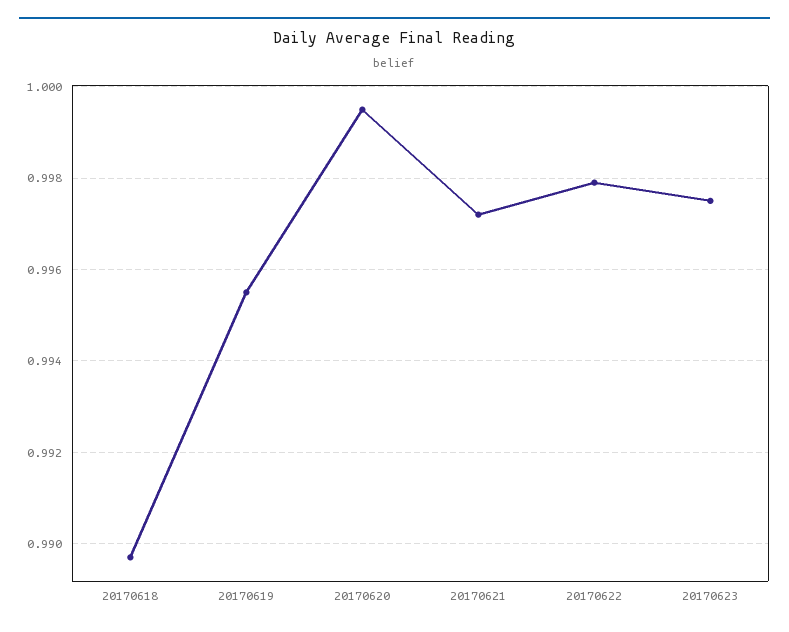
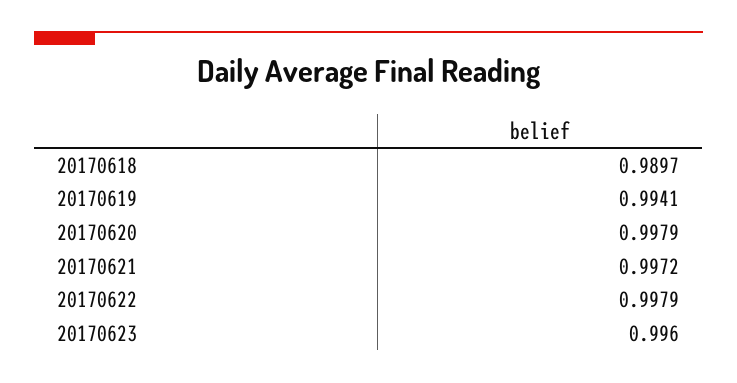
20170619: 0.9955 -> 0.9941
20170620: 0.9995 -> 0.9979
20170623: 0.9975 -> 0.996

